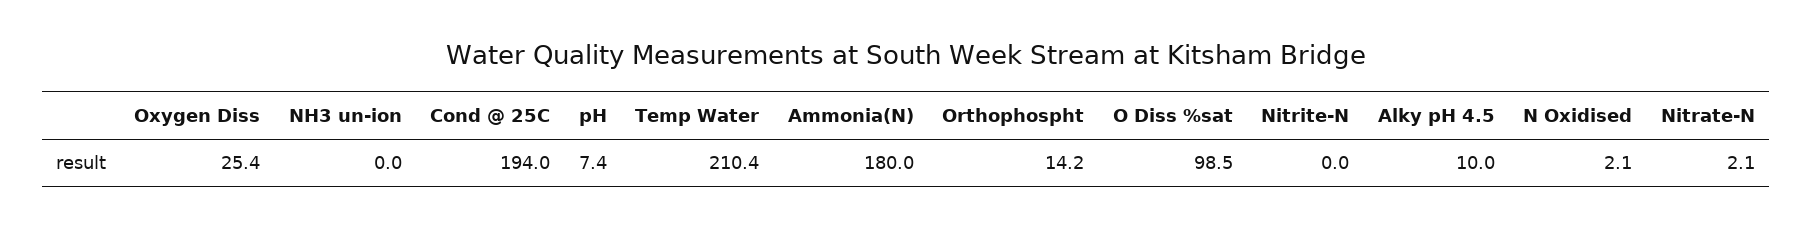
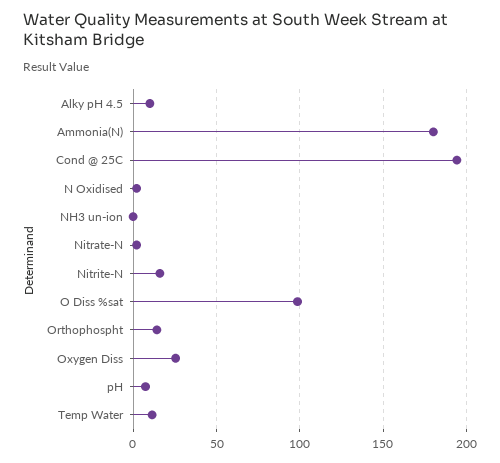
Temp Water: 210.4 -> 10
Nitrite-N: 0 -> 15

